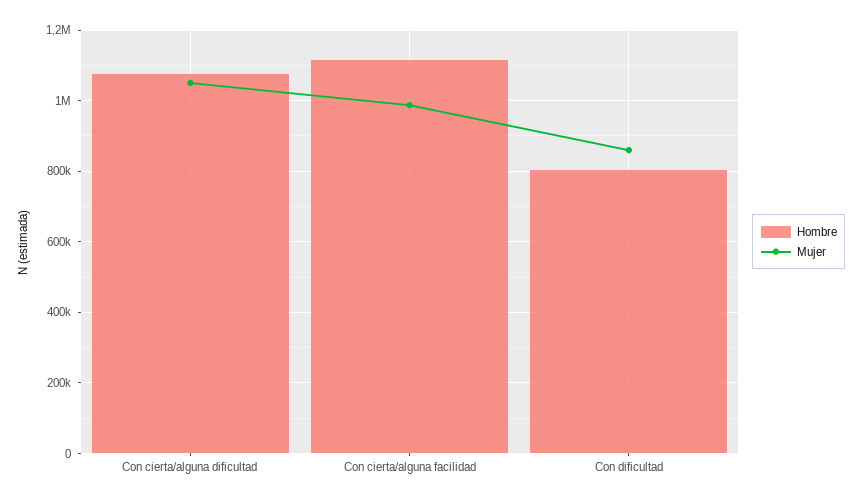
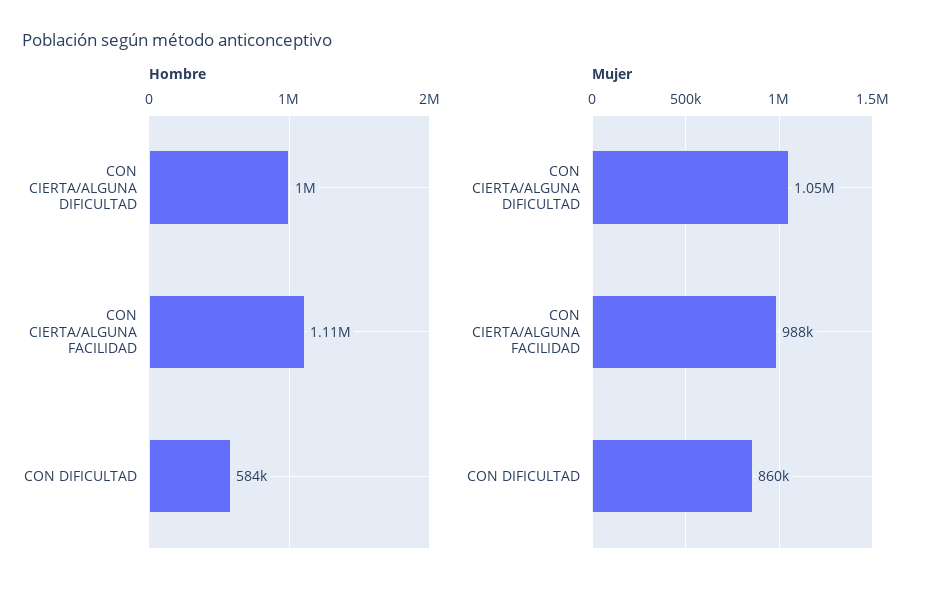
Hombre, Con cierta/alguna dificultad: 1080000 -> 1000000
Hombre, Con dificultad: 800000 -> 584000

